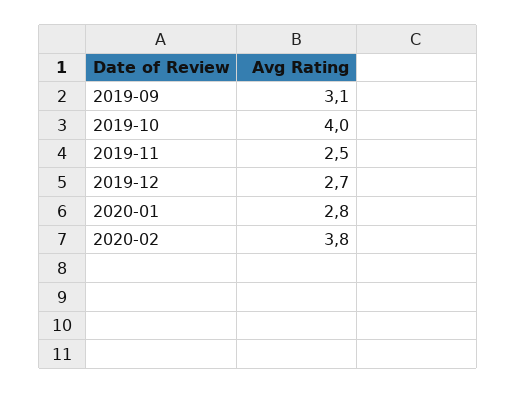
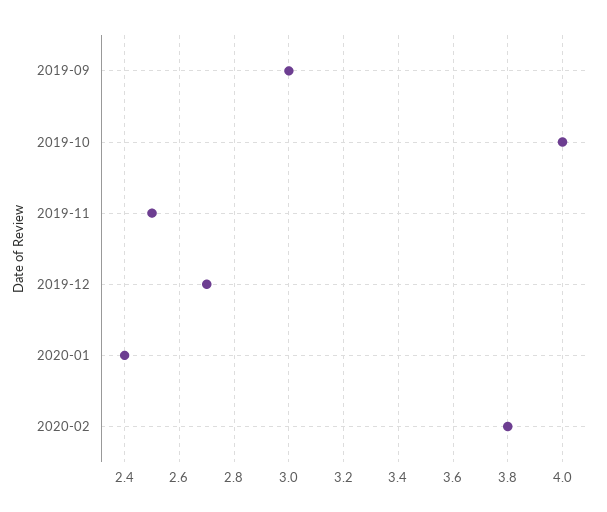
2019-09: 3.1 -> 3
2020-01: 2.8 -> 2.4

